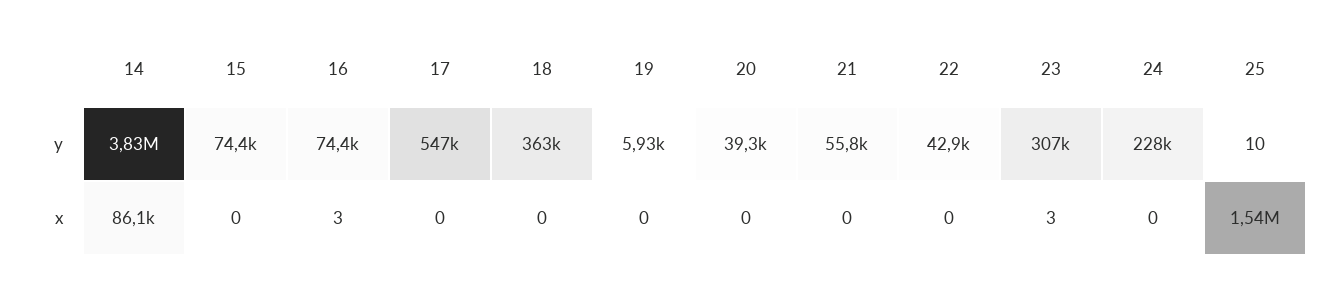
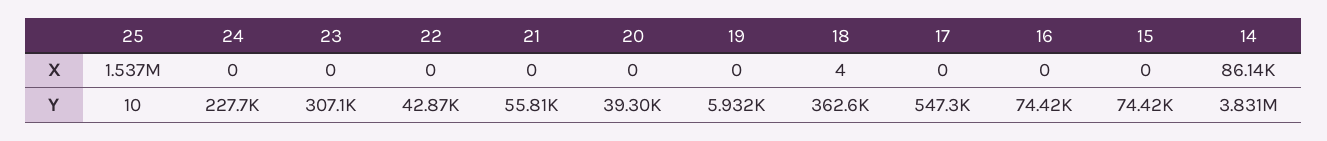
16, x: 3 -> 0
18, x: 0 -> 4
23, x: 3 -> 0

